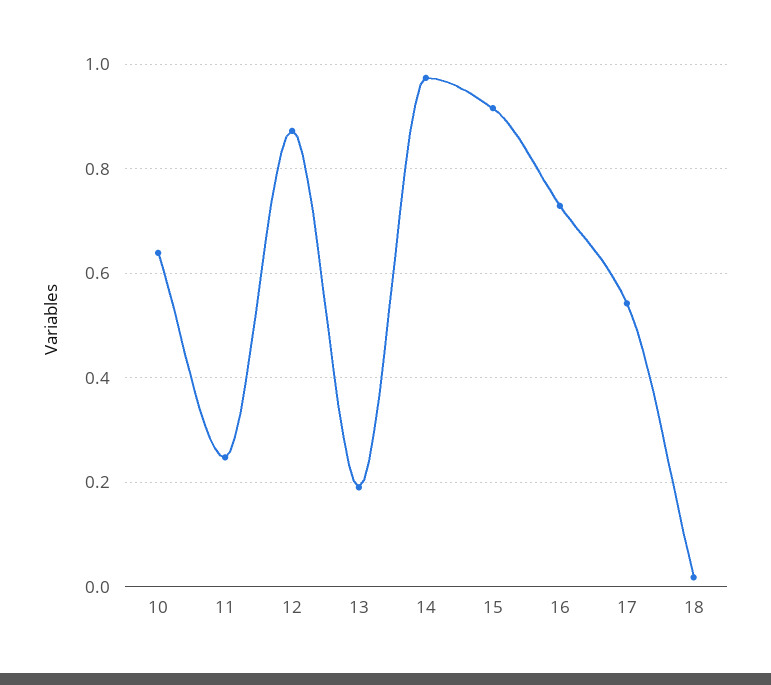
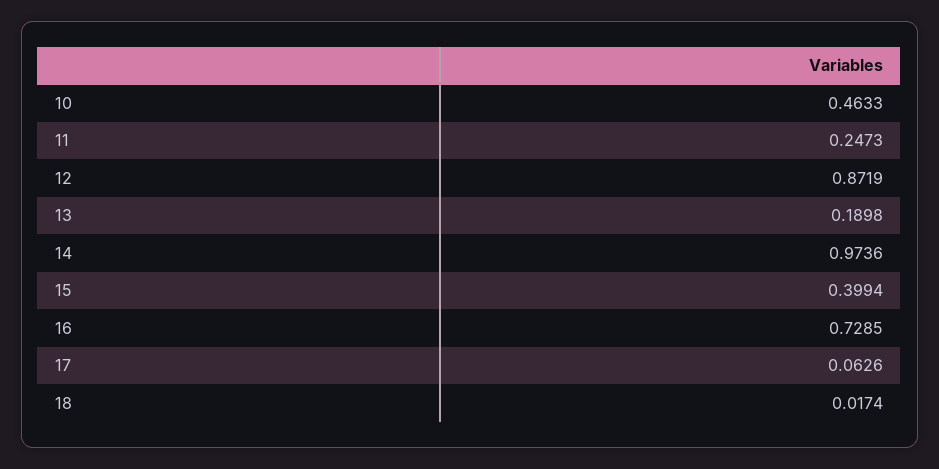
10: 0.64 -> 0.4633
15: 0.92 -> 0.3994
17: 0.54 -> 0.0626

